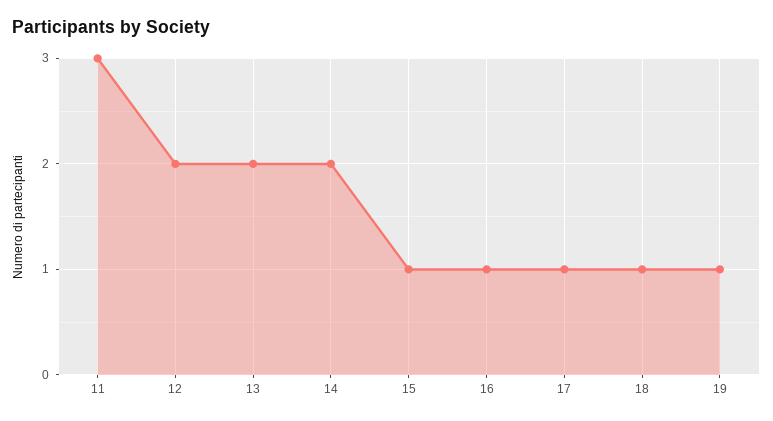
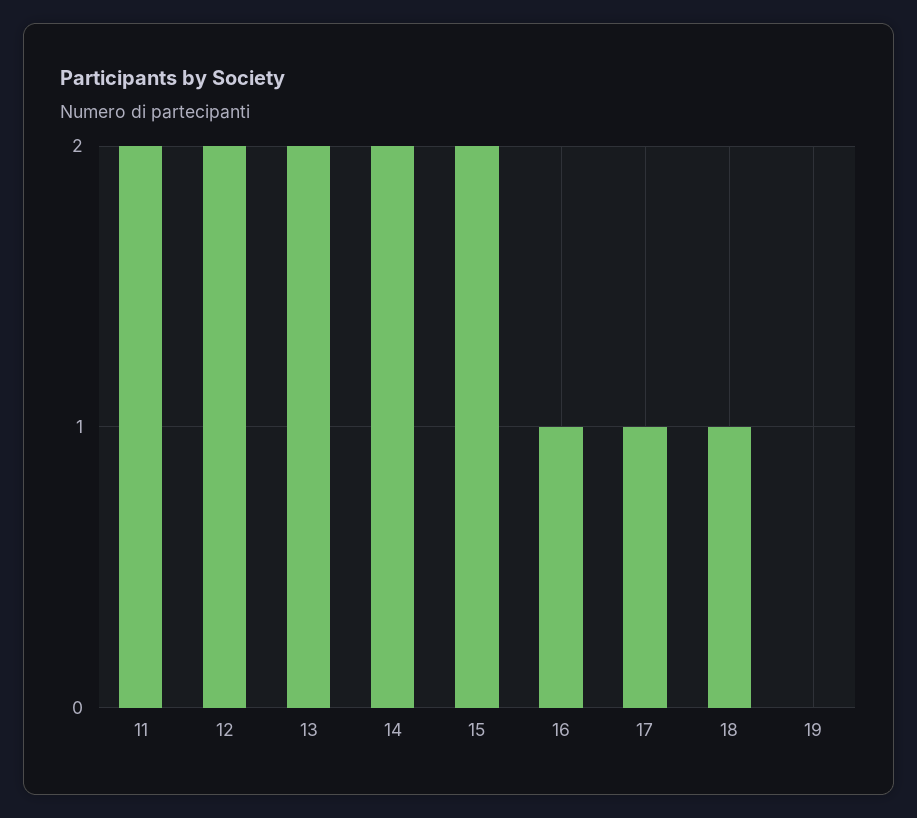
11: 3 -> 2
15: 1 -> 2
19: 1 -> 0

